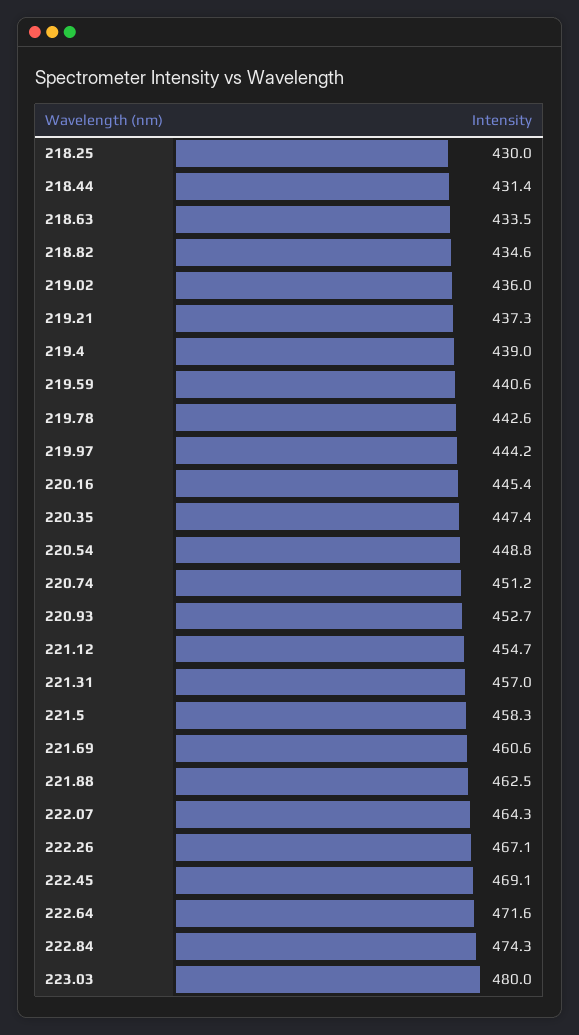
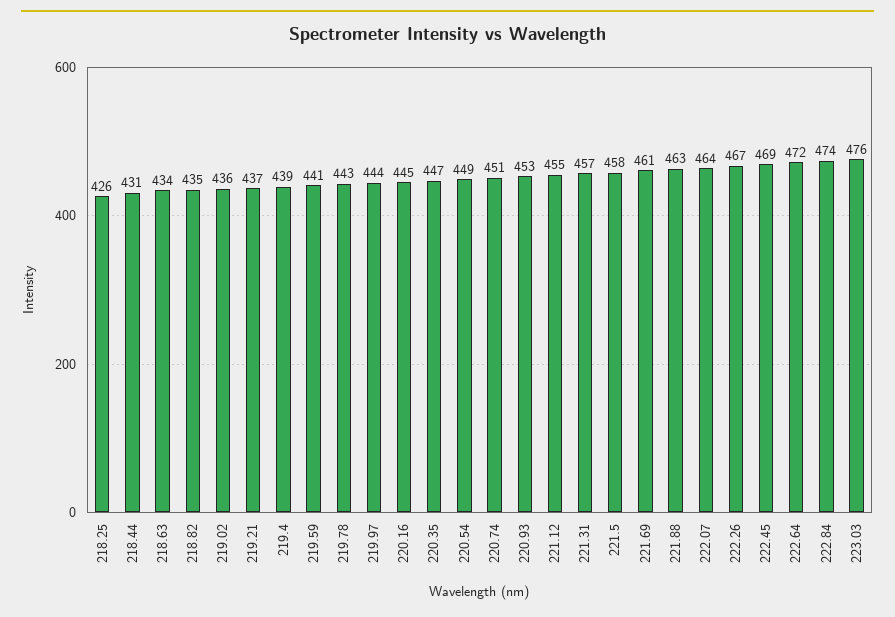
218.25: 430 -> 426
223.03: 480 -> 476

